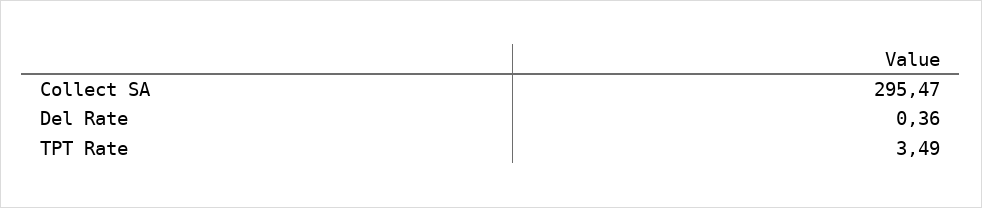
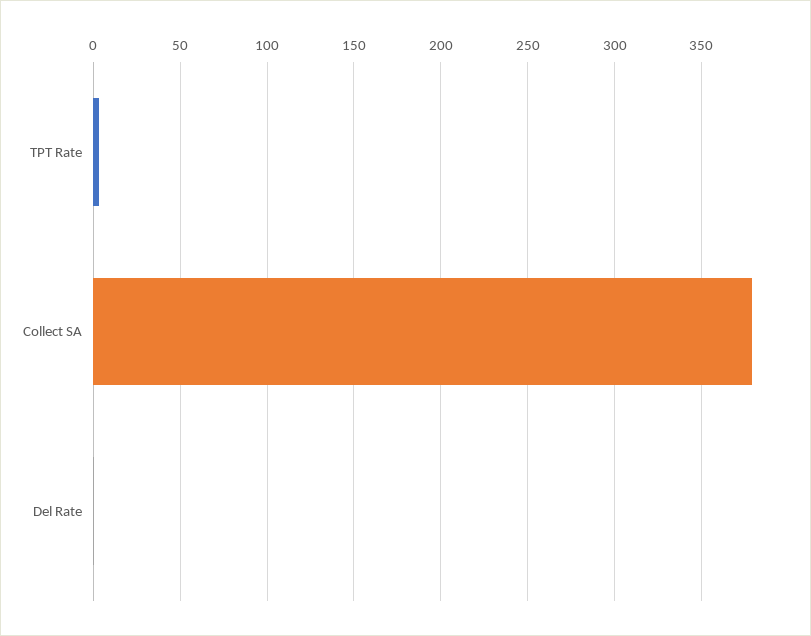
Collect SA: 295.47 -> 380

